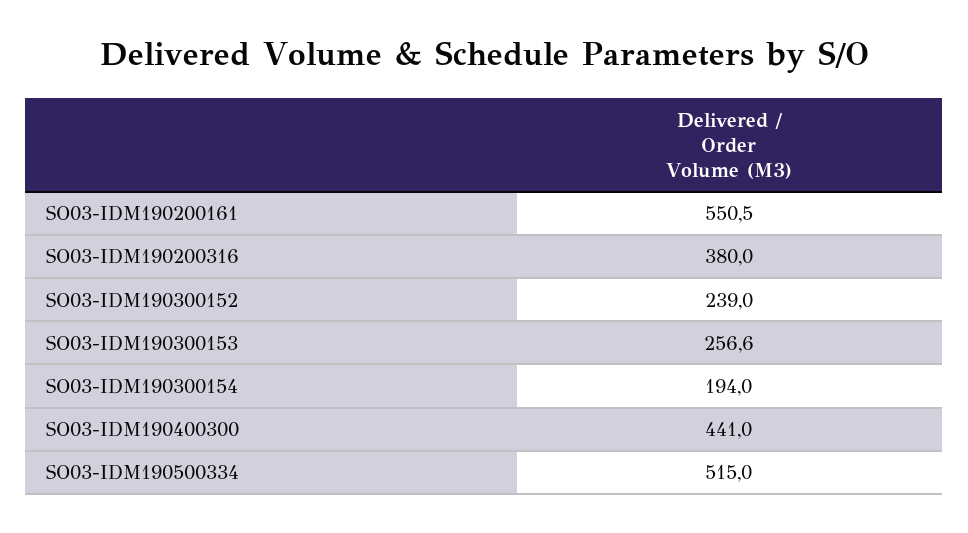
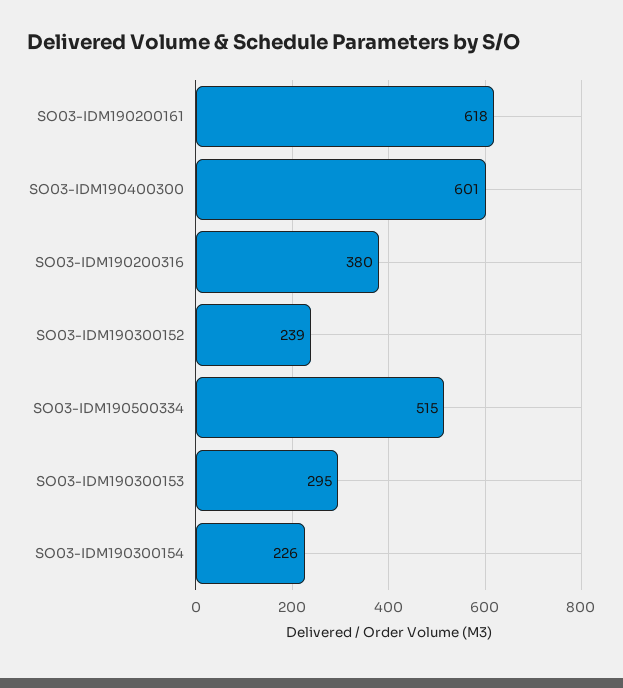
SO03-IDM190200161: 550.5 -> 618
SO03-IDM190300153: 256.6 -> 295
SO03-IDM190300154: 194 -> 226
SO03-IDM190400300: 441 -> 601

